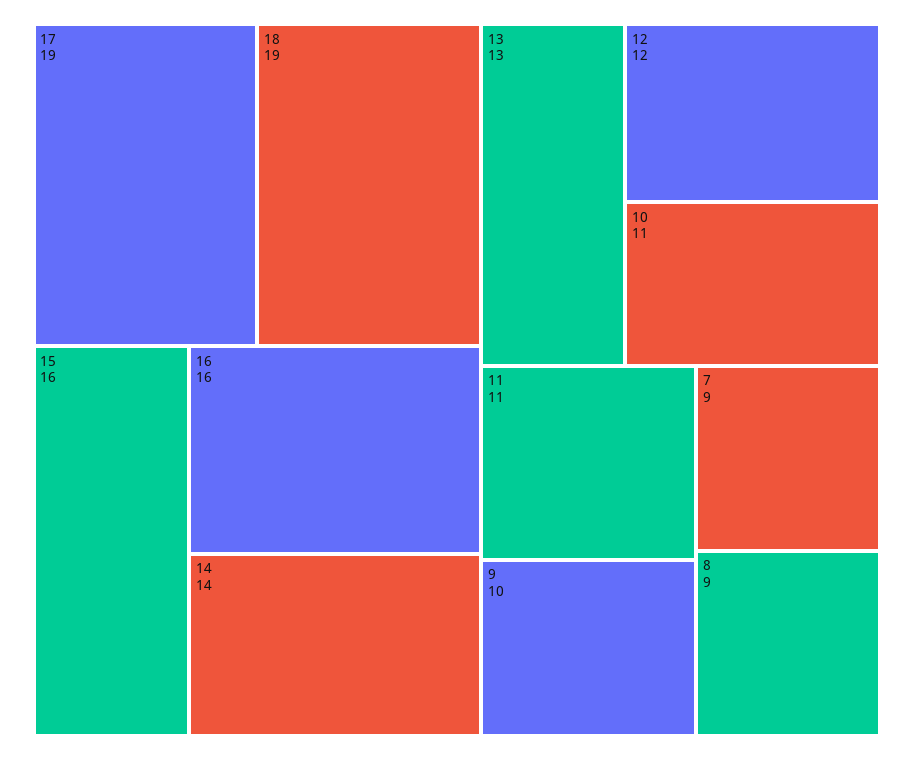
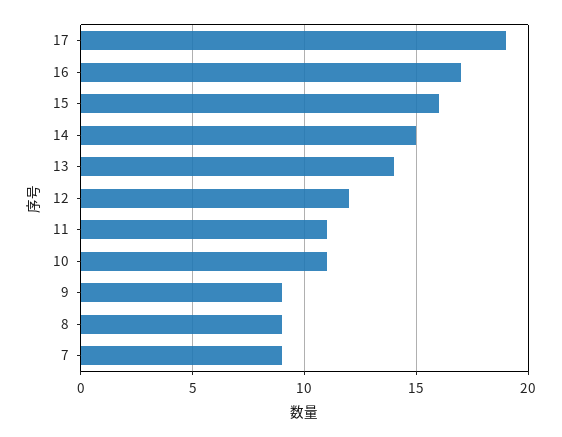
18: 19 -> none
16: 16 -> 17
14: 14 -> 15
13: 13 -> 14
9: 10 -> 9

